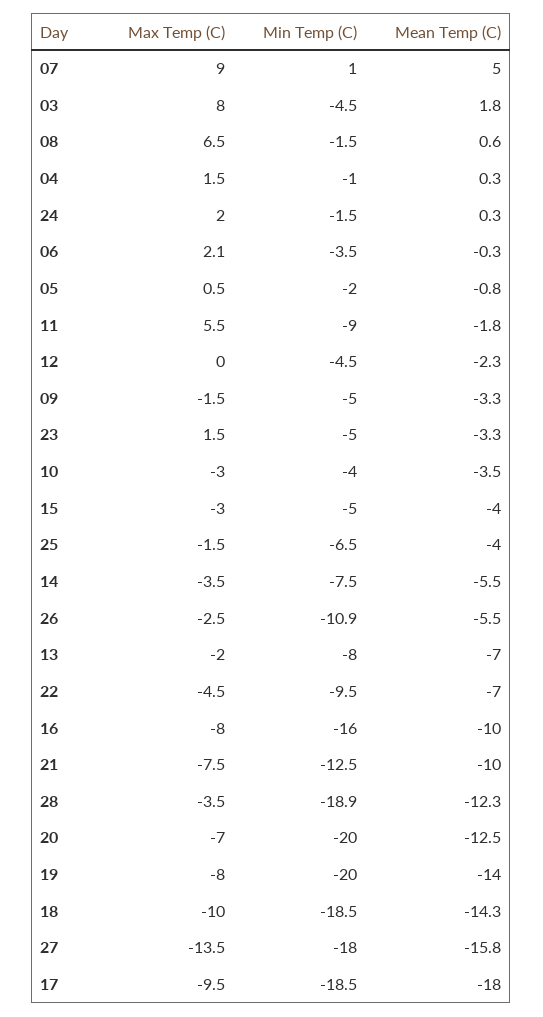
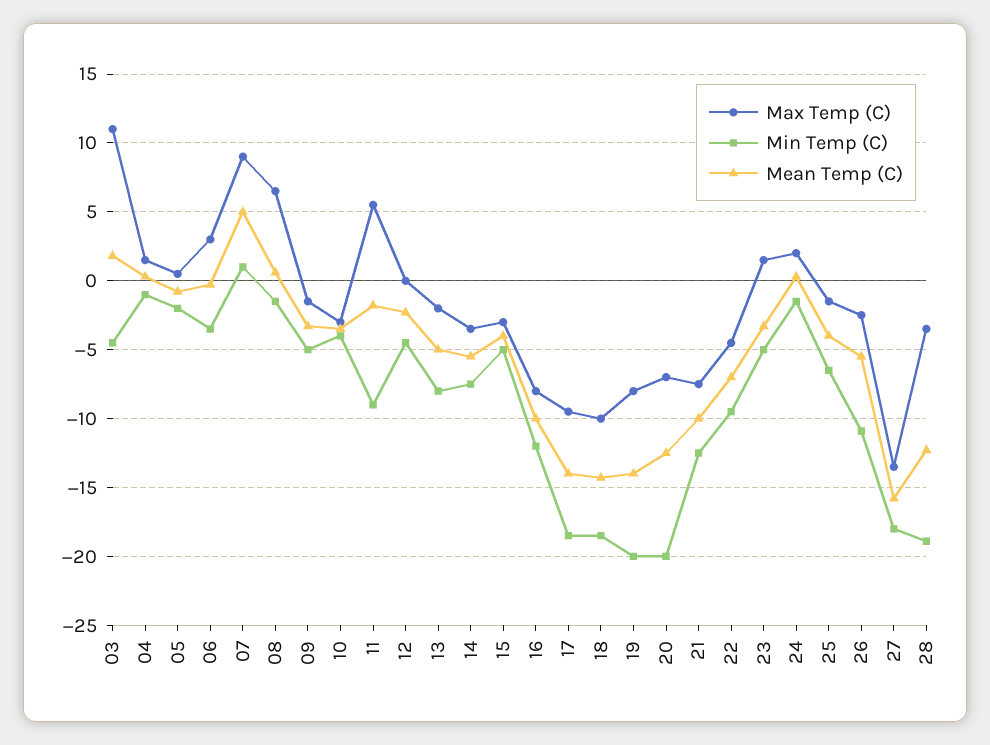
Max Temp (C), 03: 8 -> 11
Max Temp (C), 06: 2.1 -> 3
Mean Temp (C), 13: -7 -> -5
Min Temp (C), 16: -16 -> -12
Mean Temp (C), 17: -18 -> -14

